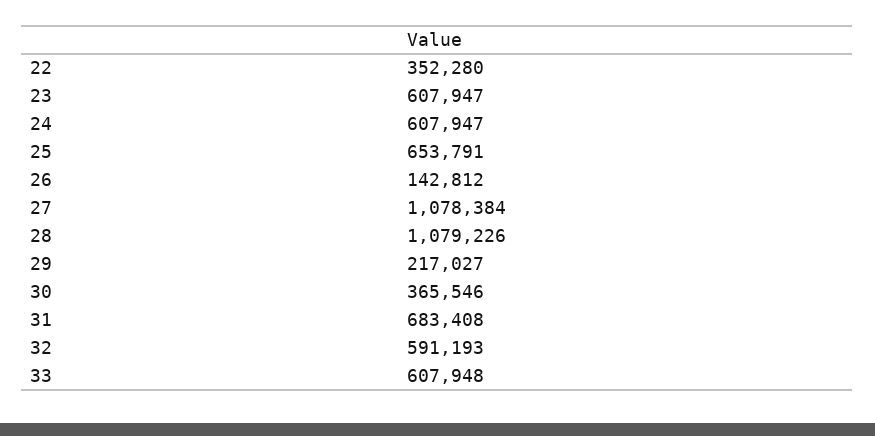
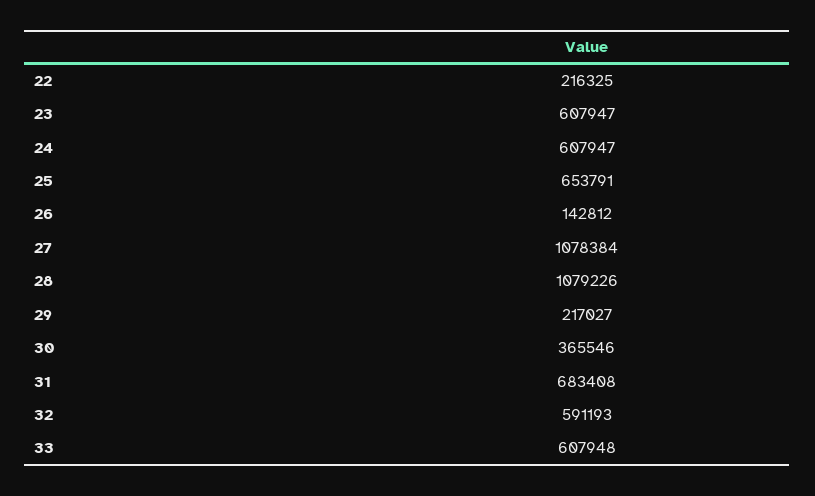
22: 352280 -> 216325

